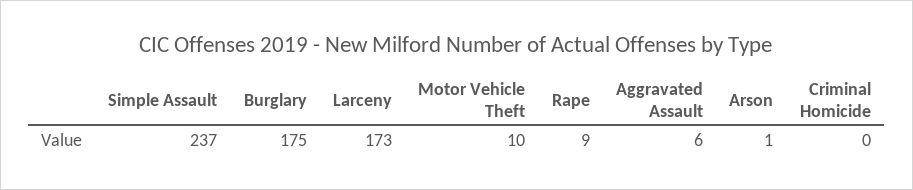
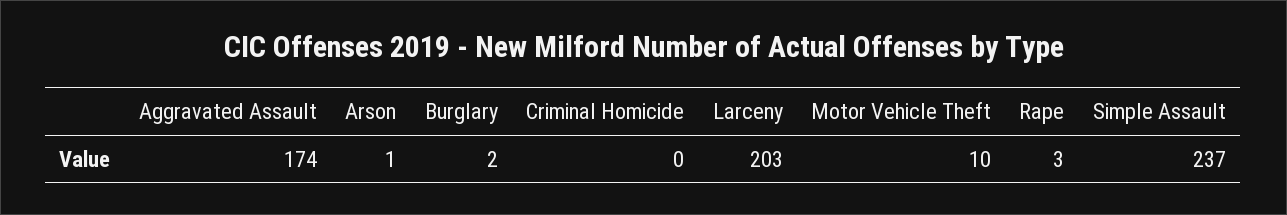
Burglary: 175 -> 2
Larceny: 173 -> 203
Rape: 9 -> 3
Aggravated Assault: 6 -> 174

